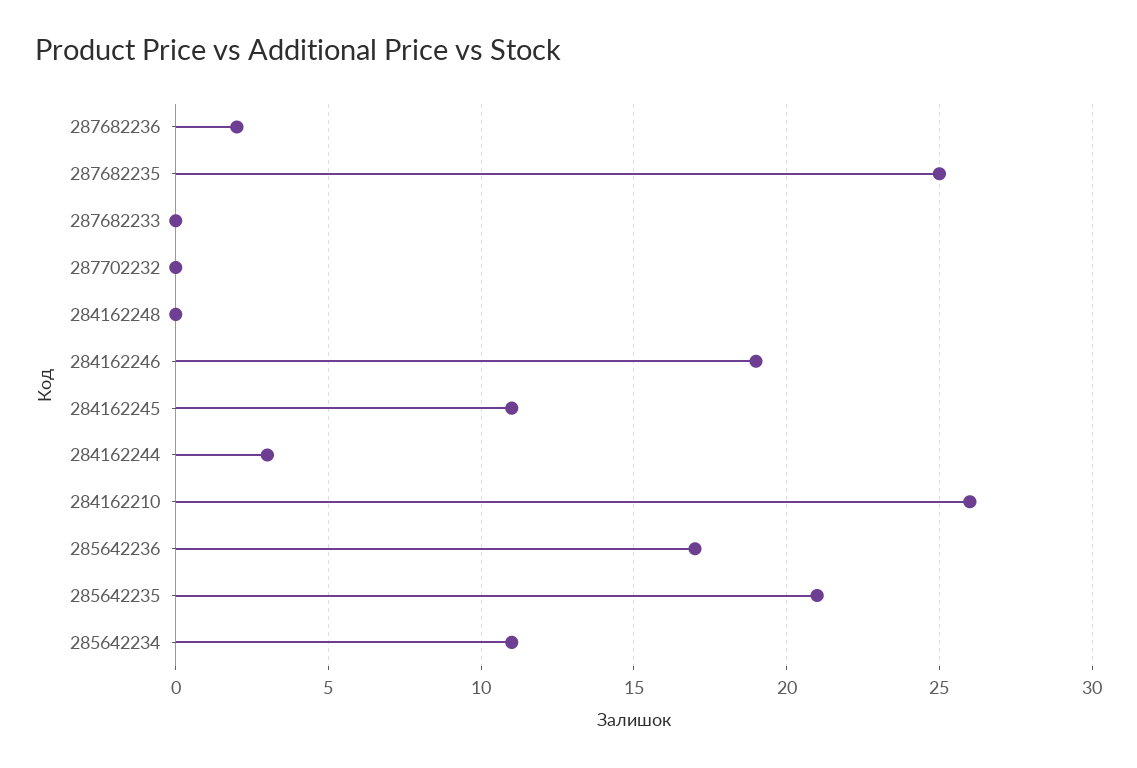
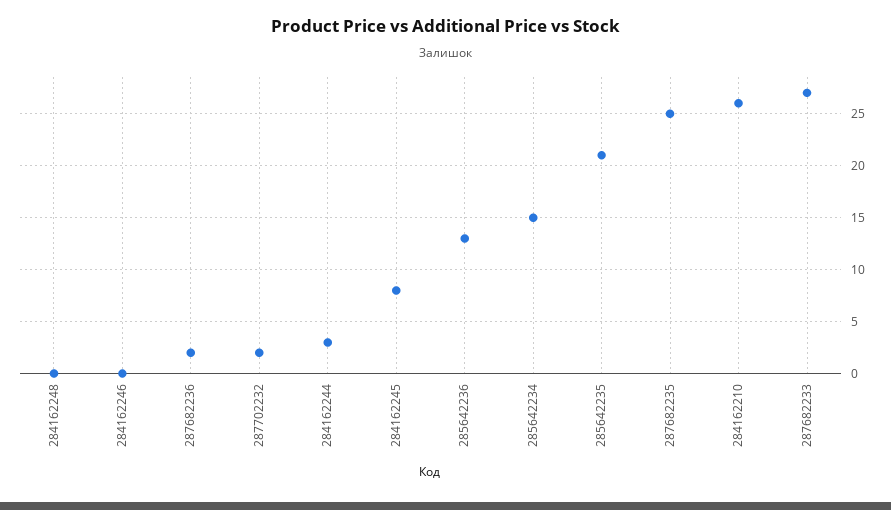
287682233: 0 -> 27
287702232: 0 -> 2
284162246: 19 -> 0
284162245: 11 -> 8
285642236: 17 -> 13
285642234: 11 -> 15

